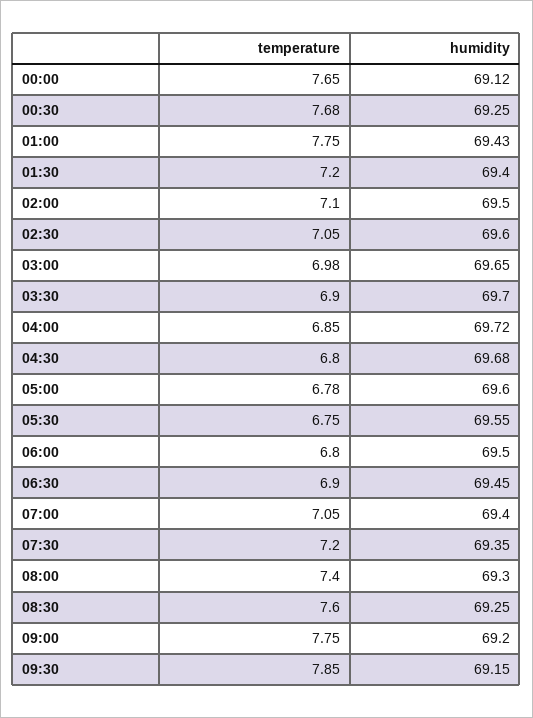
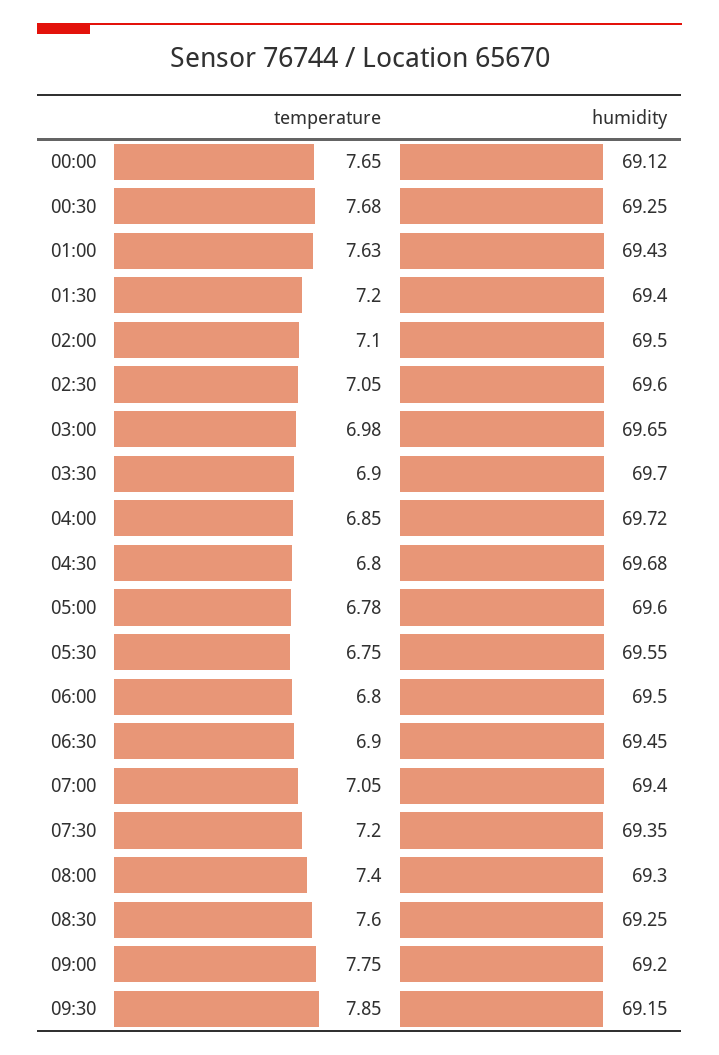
temperature, 01:00: 7.75 -> 7.63

